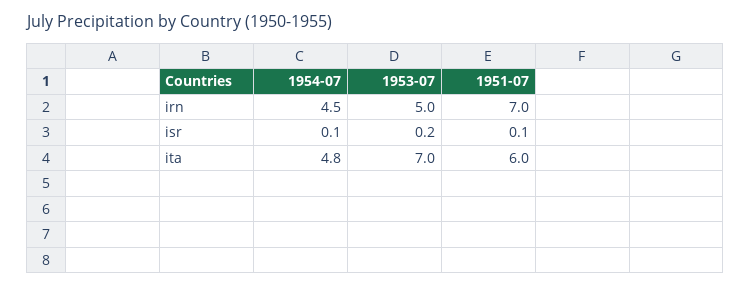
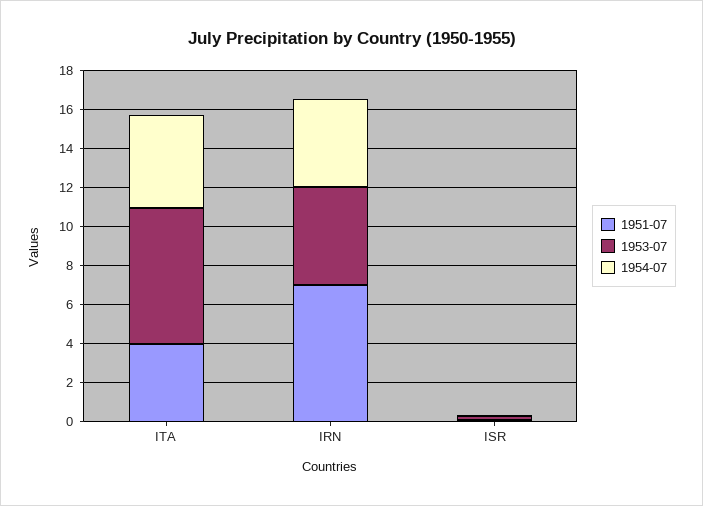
1951-07, ita: 6 -> 4

